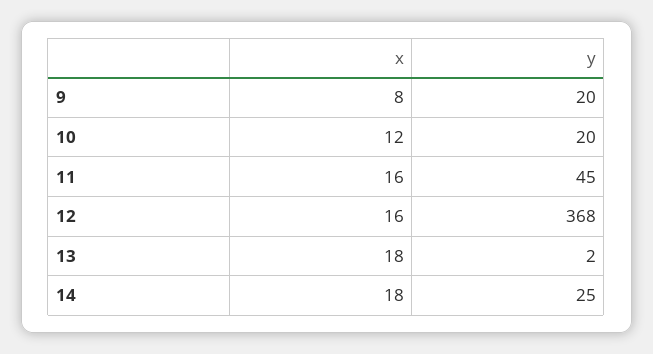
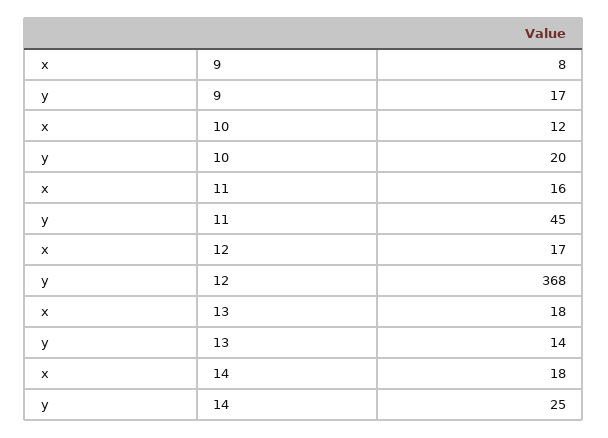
y, 9: 20 -> 17
x, 12: 16 -> 17
y, 13: 2 -> 14

